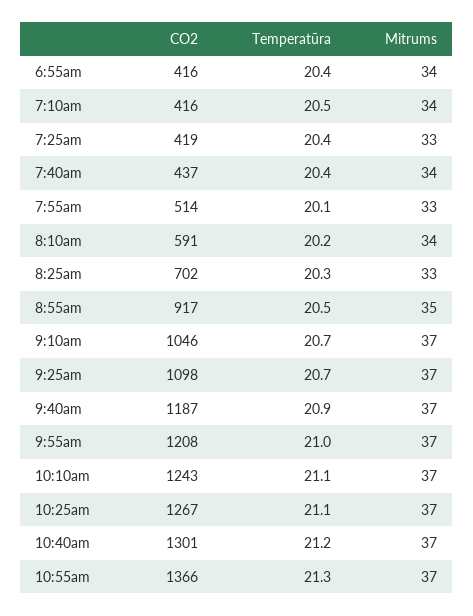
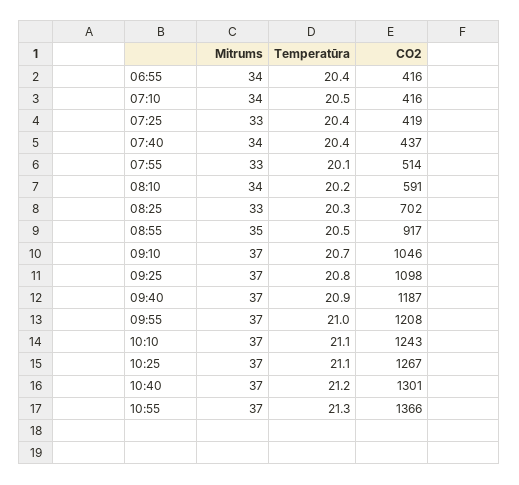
Temperatūra, 9:25am: 20.7 -> 20.8

